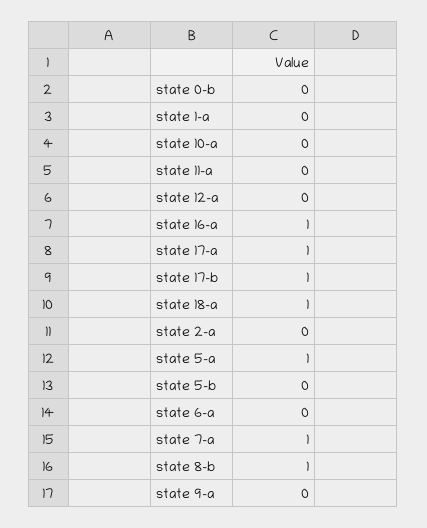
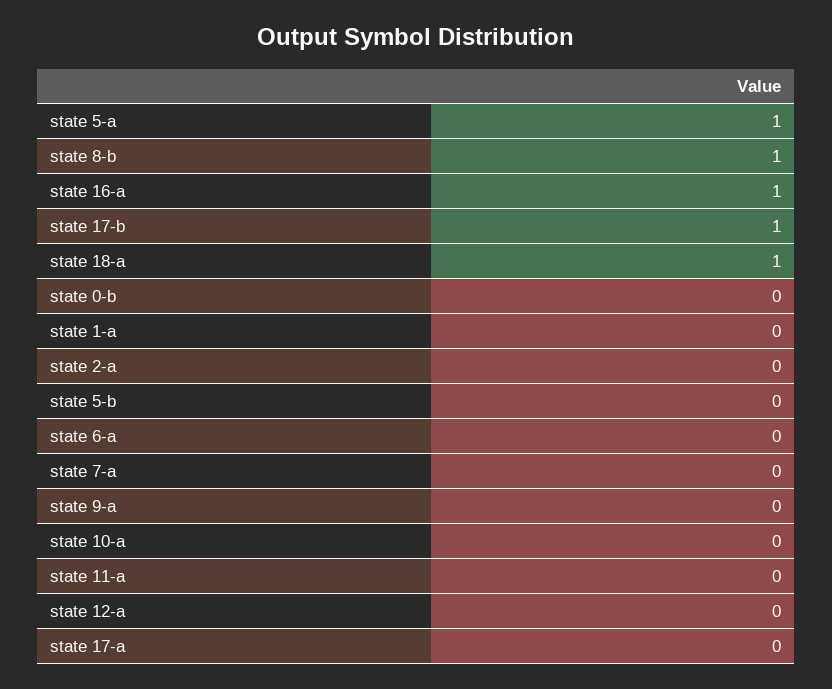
state 17-a: 1 -> 0
state 7-a: 1 -> 0

